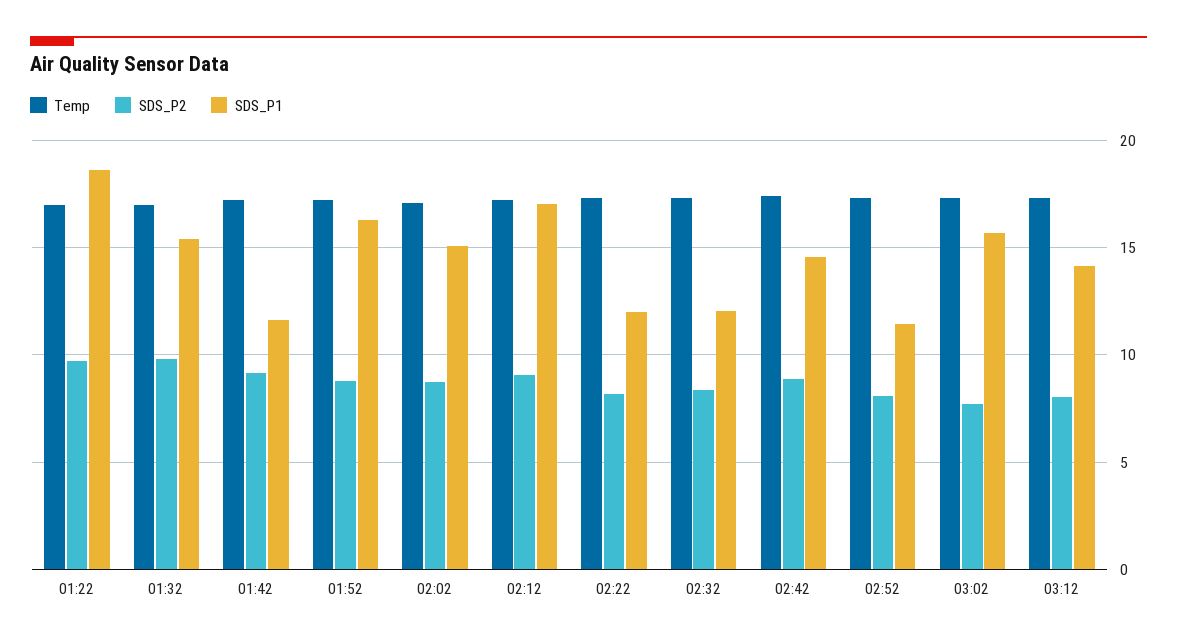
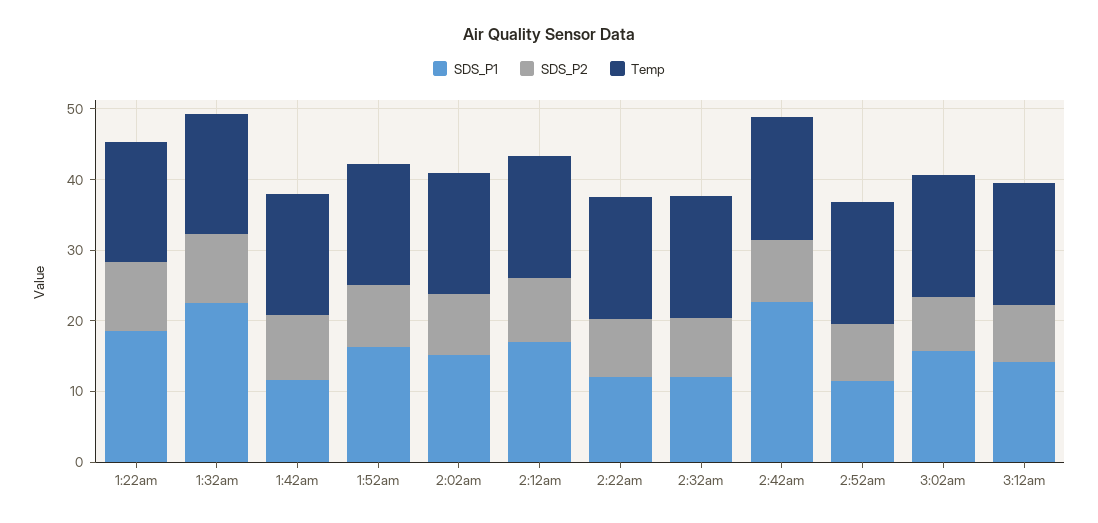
SDS_P1, 01:32: 15.5 -> 22
SDS_P1, 02:42: 14.5 -> 22

